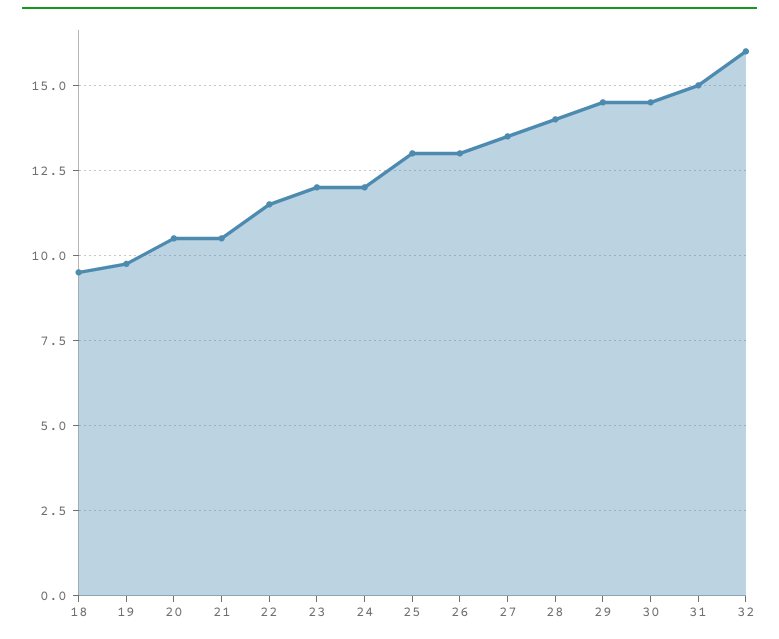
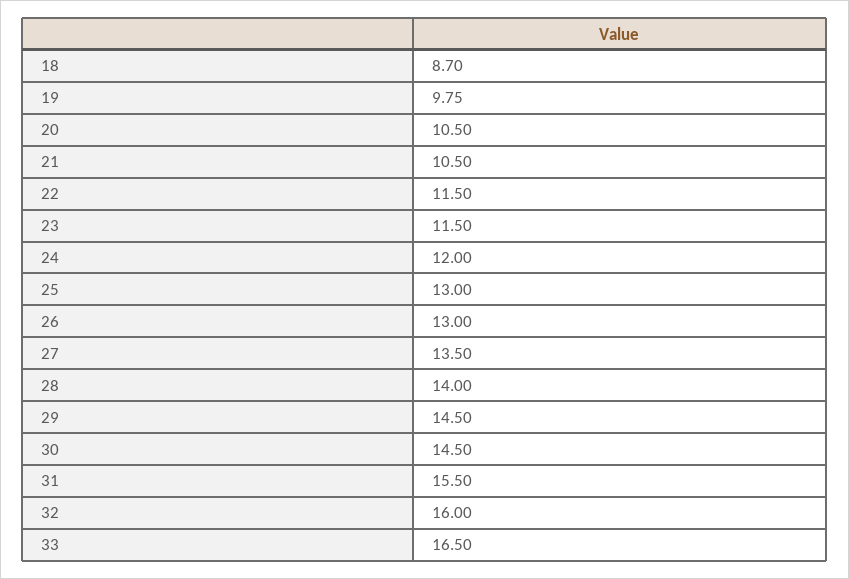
18: 9.5 -> 8.7
23: 12 -> 11.5
31: 15 -> 15.5
33: none -> 16.5

